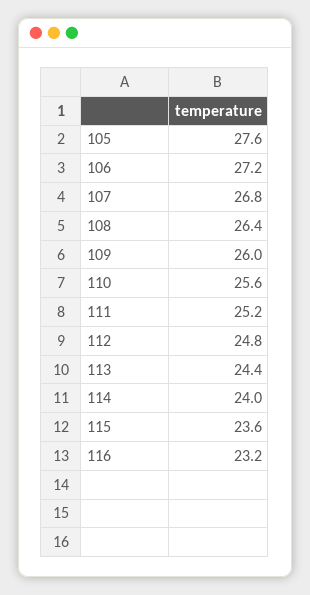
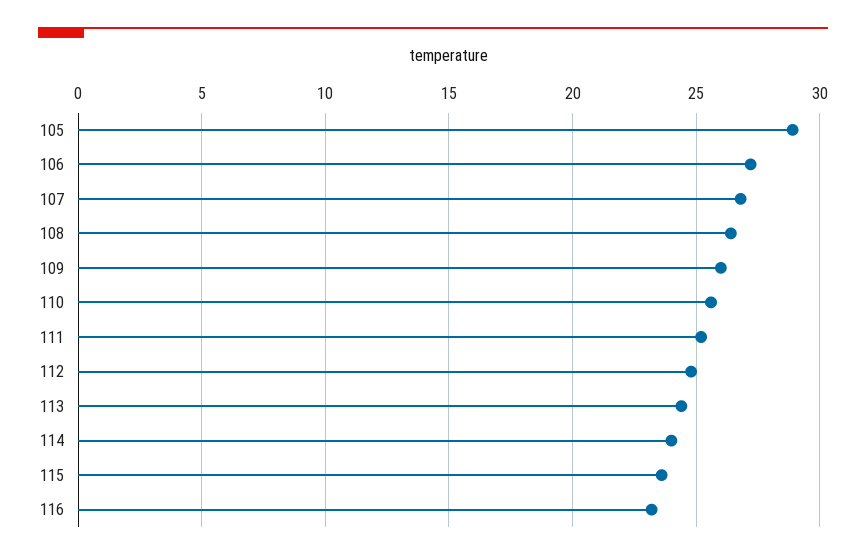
105: 27.6 -> 29

